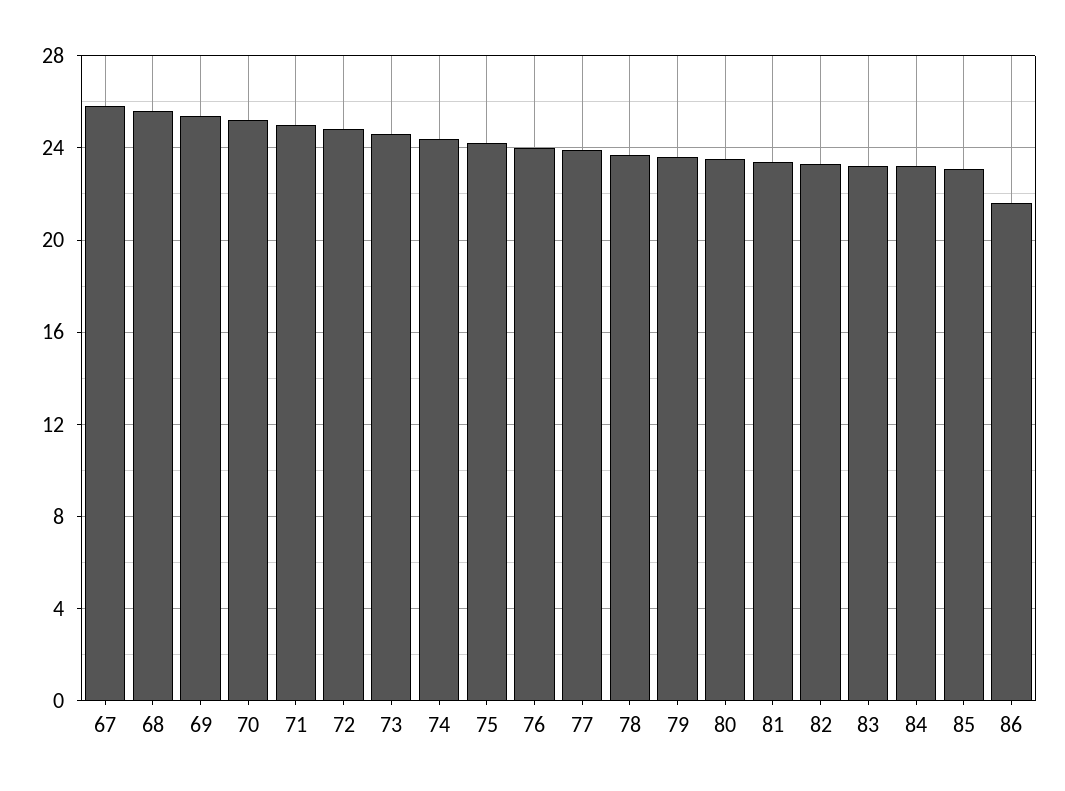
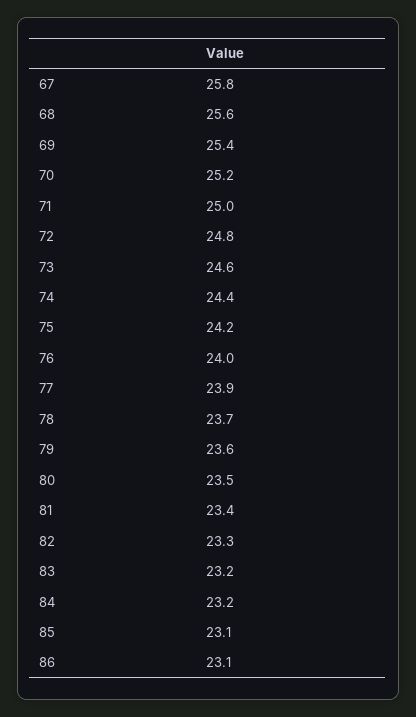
86: 21.5 -> 23.1

